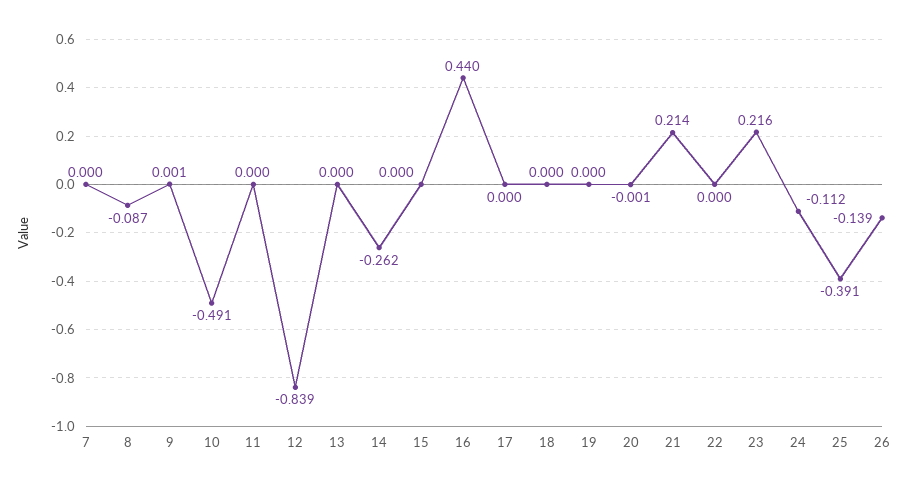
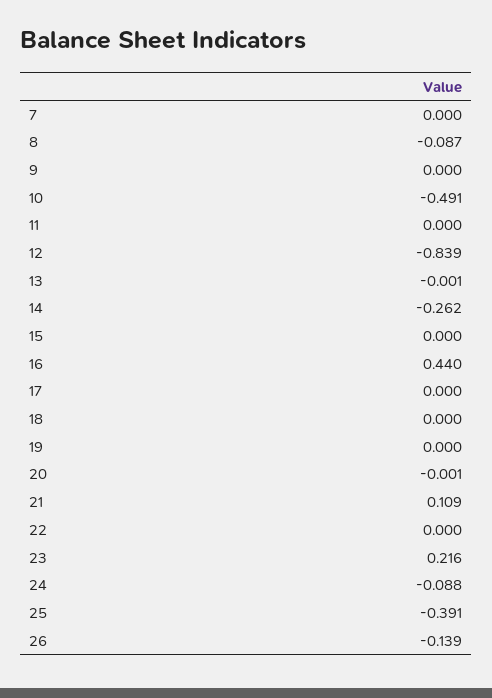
9: 0.001 -> 0
13: 0 -> -0.001
21: 0.214 -> 0.109
24: -0.112 -> -0.088

